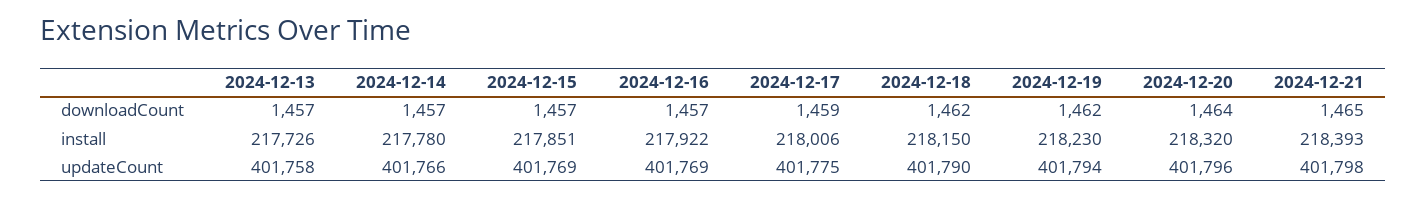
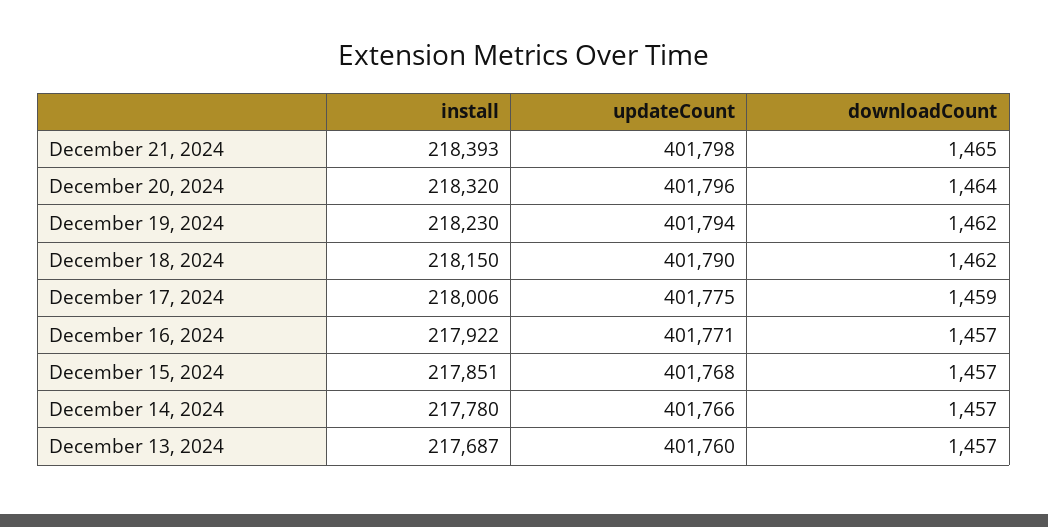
2024-12-13, install: 217726 -> 217687
2024-12-13, updateCount: 401758 -> 401760
2024-12-15, updateCount: 401769 -> 401768
2024-12-16, updateCount: 401769 -> 401771

